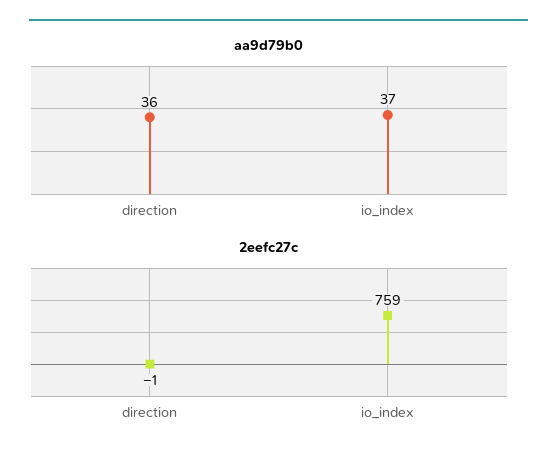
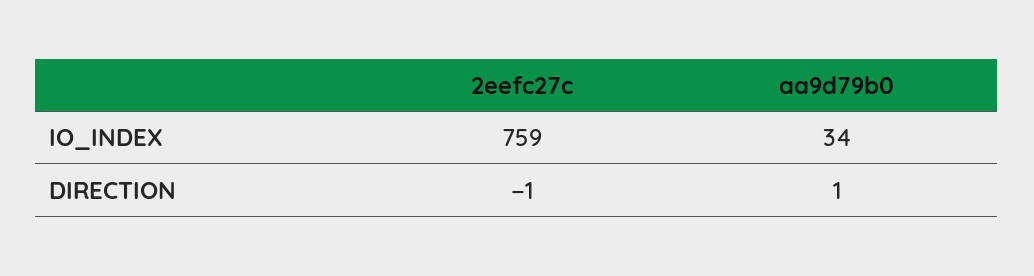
aa9d79b0, direction: 36 -> 1
aa9d79b0, io_index: 37 -> 34

